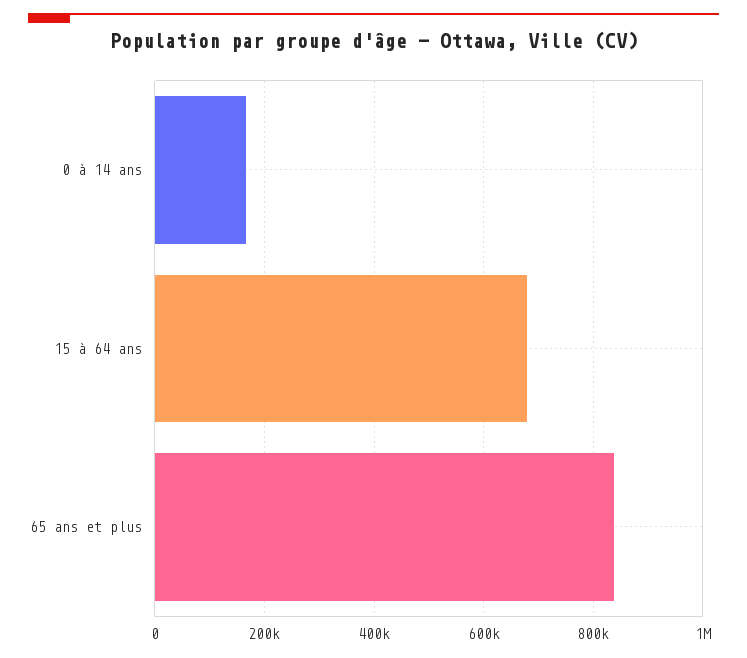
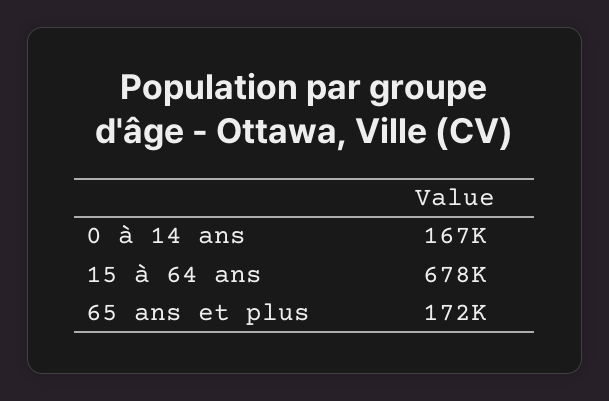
65 ans et plus: 840000 -> 172000

